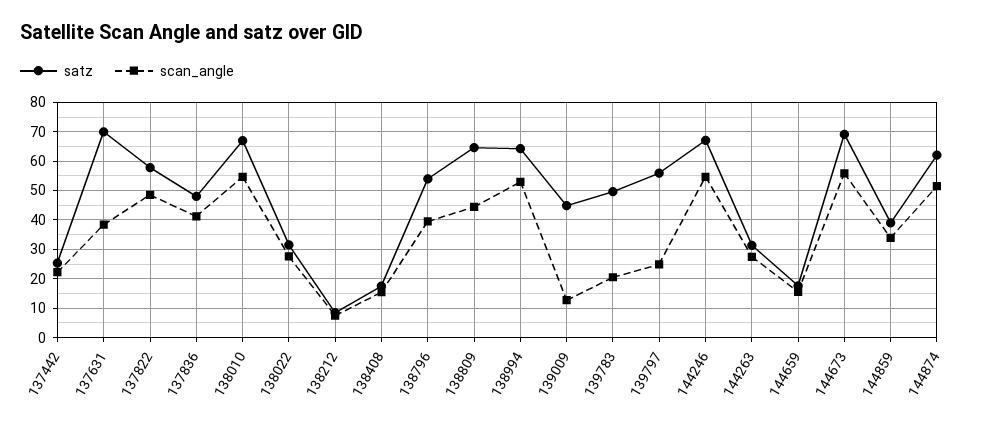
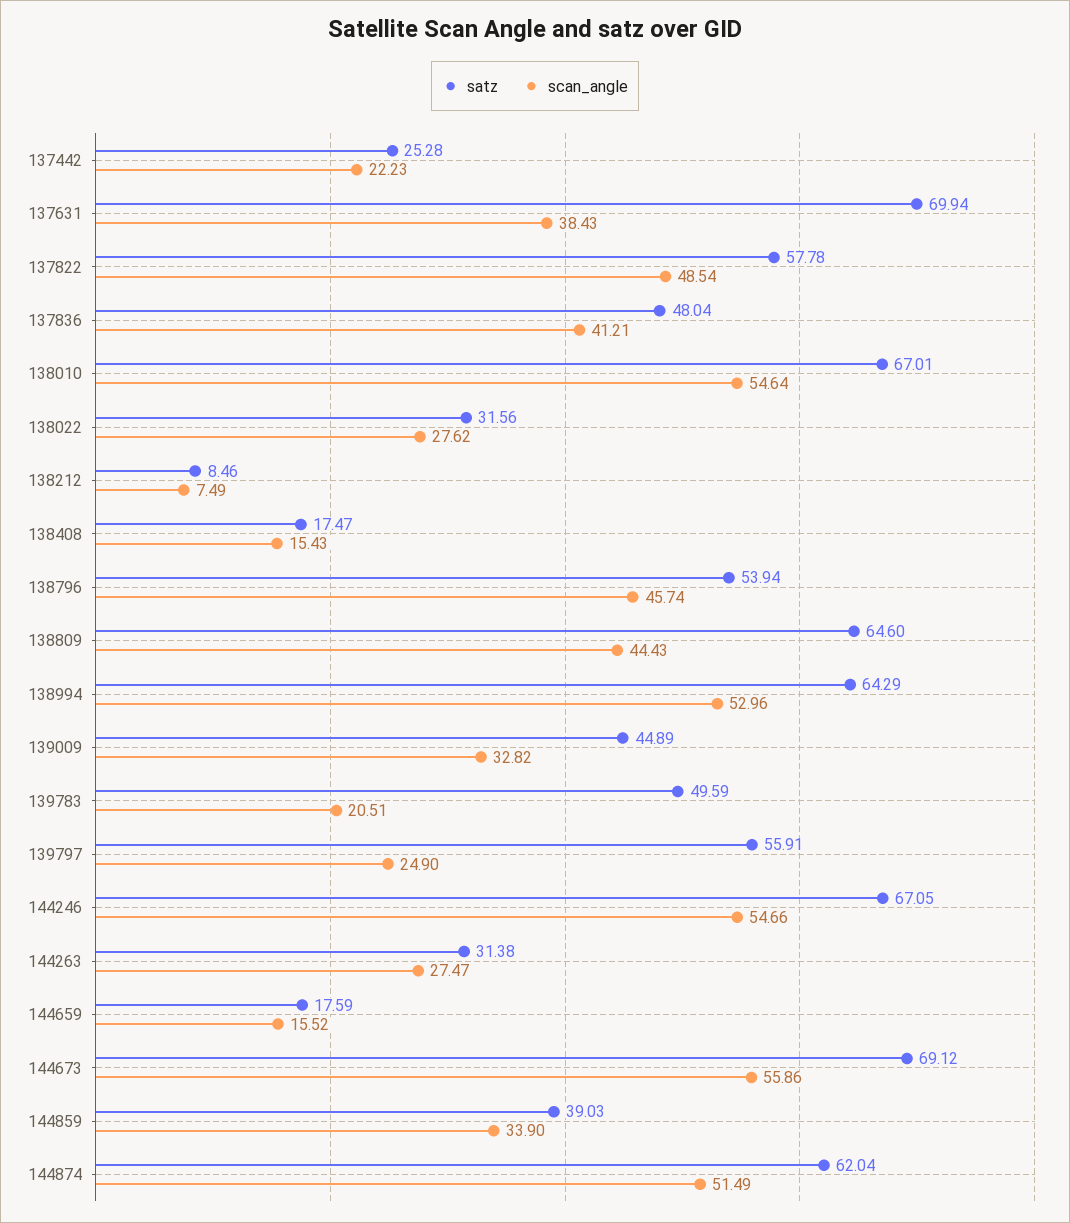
scan_angle, 138796: 40 -> 45.74
scan_angle, 139009: 12.5 -> 32.82

